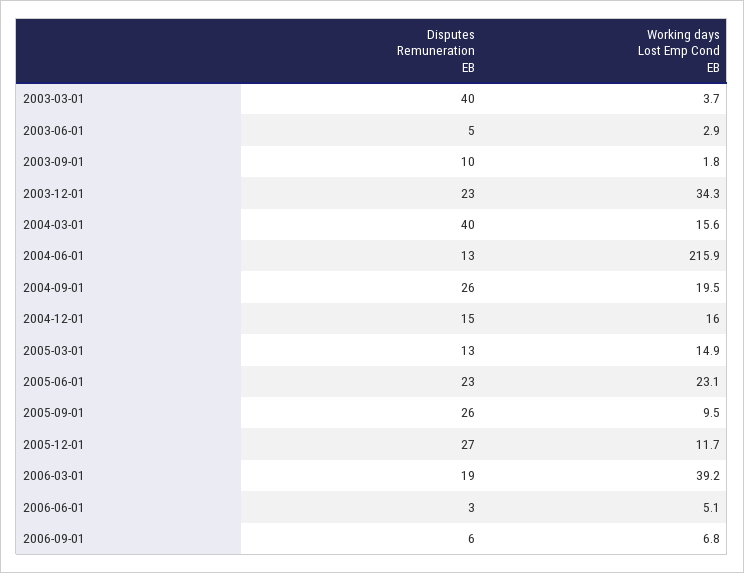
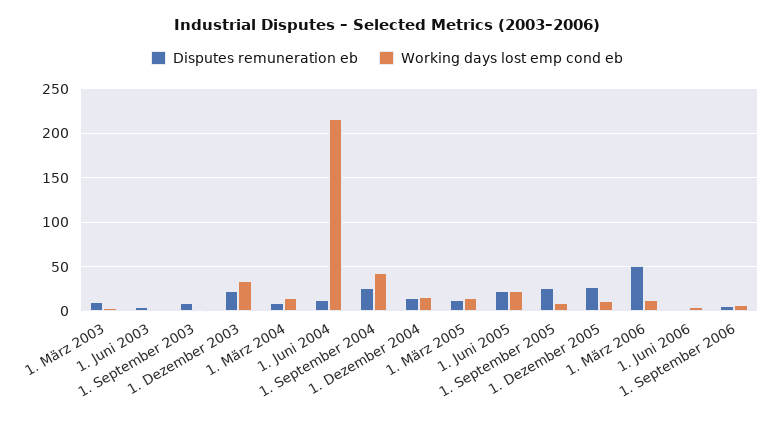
Disputes Remuneration EB, 2003-03-01: 40 -> 10
Disputes Remuneration EB, 2004-03-01: 40 -> 10
Working days Lost Emp Cond EB, 2004-09-01: 19.5 -> 40
Disputes Remuneration EB, 2006-03-01: 19 -> 50
Working days Lost Emp Cond EB, 2006-03-01: 39.2 -> 10

